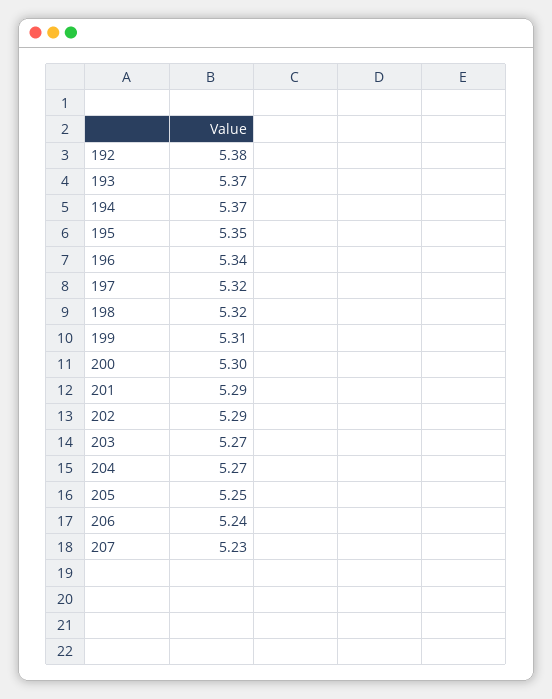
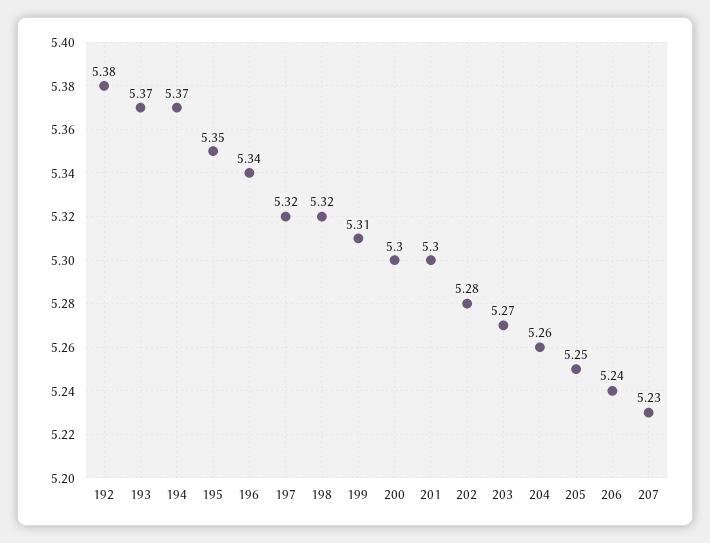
201: 5.29 -> 5.3
202: 5.29 -> 5.28
204: 5.27 -> 5.26

